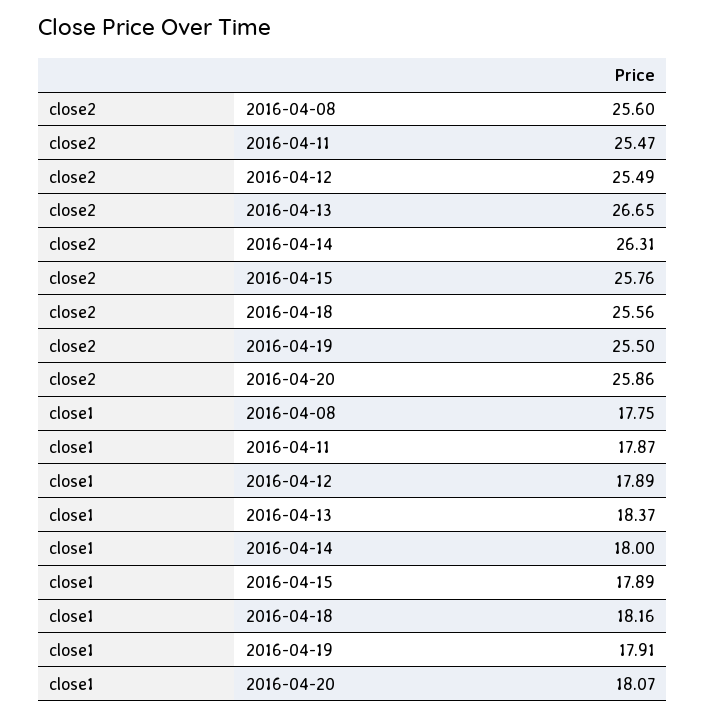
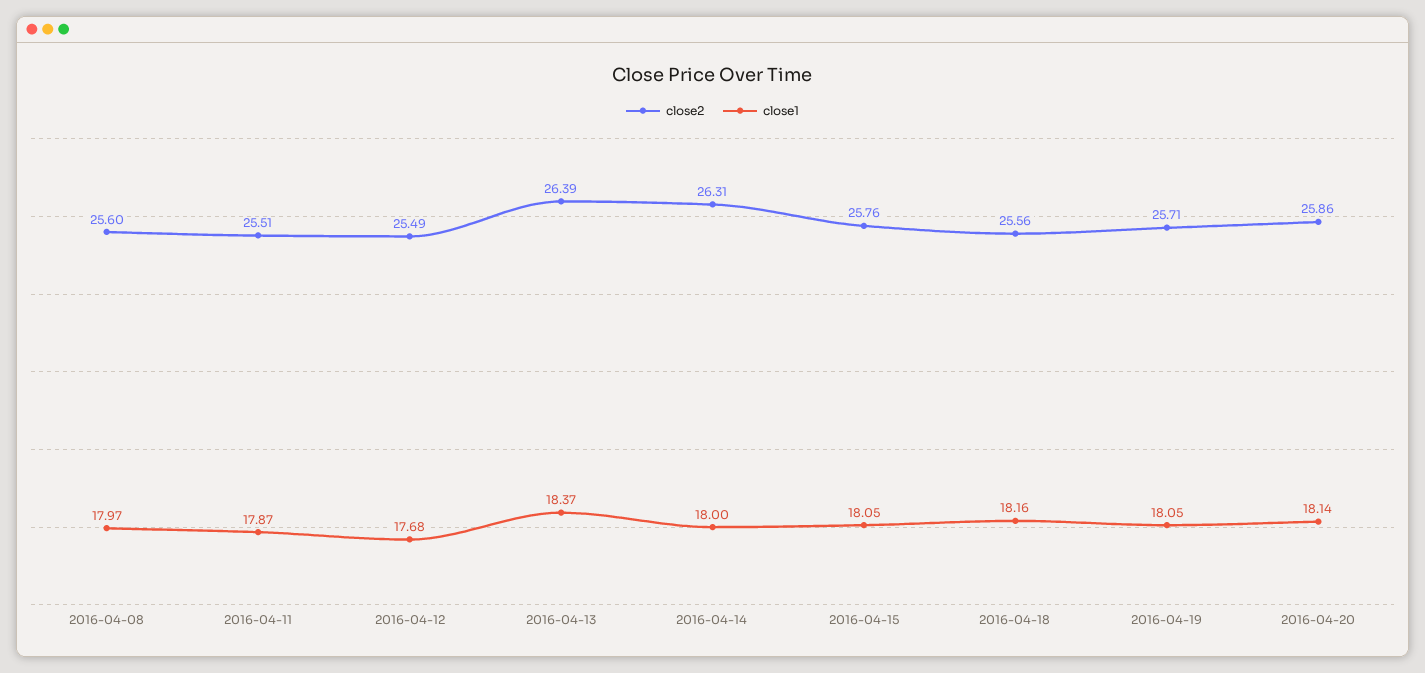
close2, 2016-04-11: 25.47 -> 25.51
close2, 2016-04-13: 26.65 -> 26.39
close2, 2016-04-19: 25.5 -> 25.71
close1, 2016-04-08: 17.75 -> 17.97
close1, 2016-04-12: 17.89 -> 17.68
close1, 2016-04-15: 17.89 -> 18.05
close1, 2016-04-19: 17.91 -> 18.05
close1, 2016-04-20: 18.07 -> 18.14

